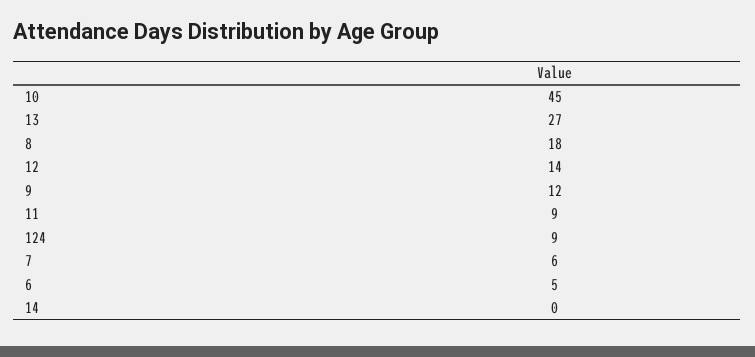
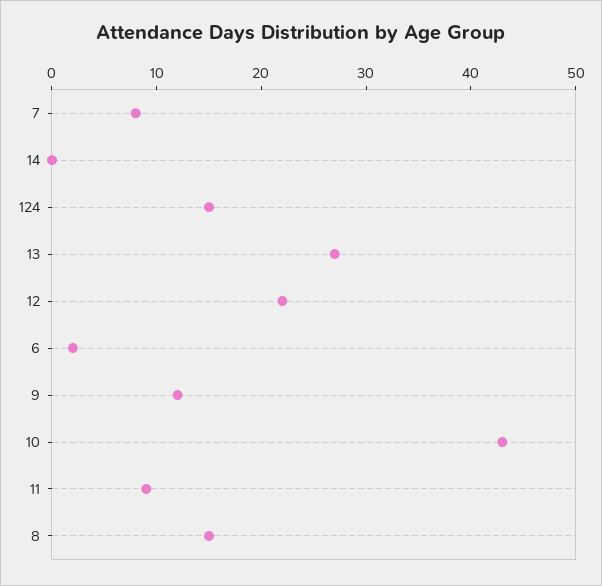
10: 45 -> 43
8: 18 -> 15
12: 14 -> 22
124: 9 -> 15
7: 6 -> 8
6: 5 -> 2

